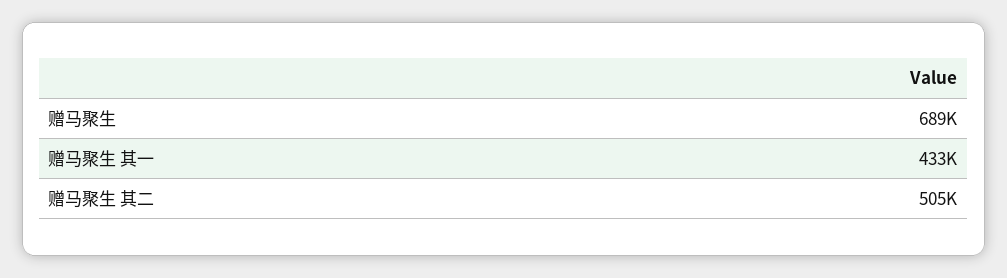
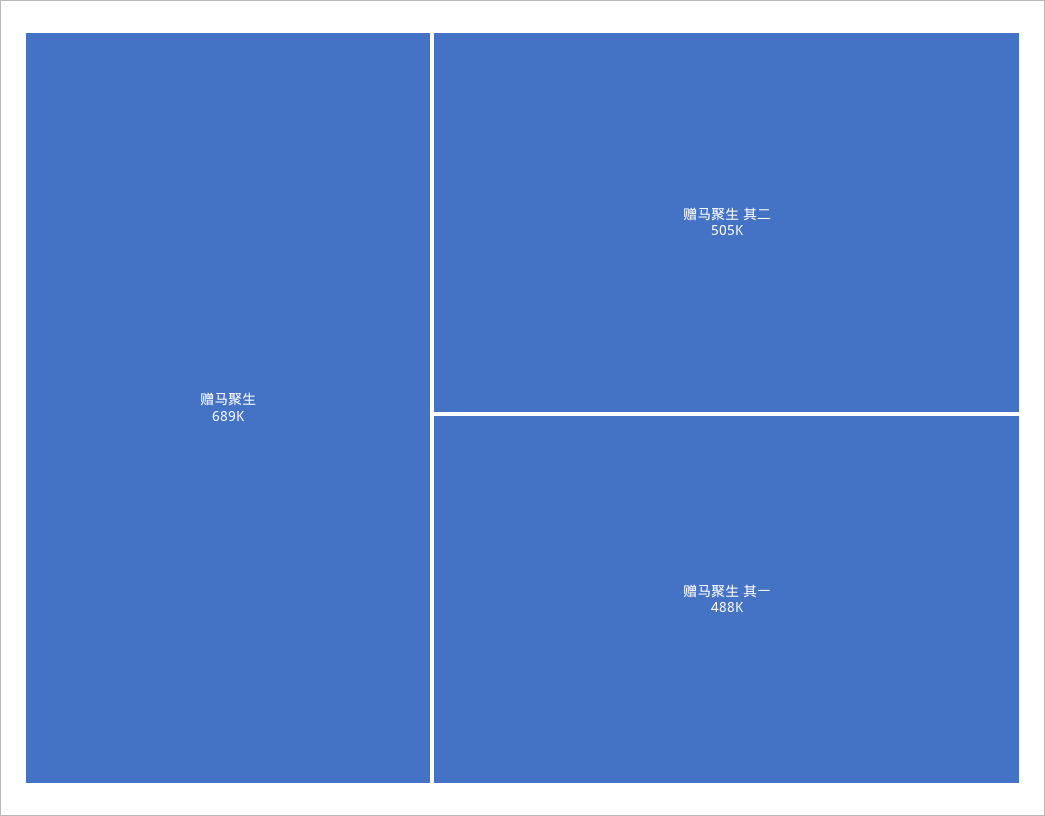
赠马聚生 其一: 433000 -> 488000

